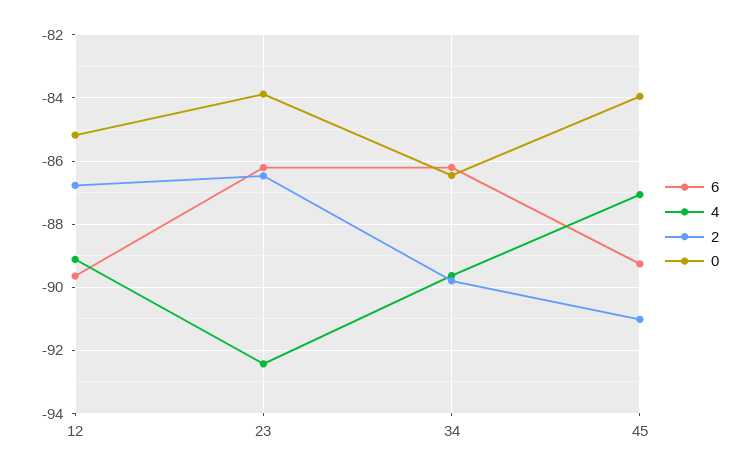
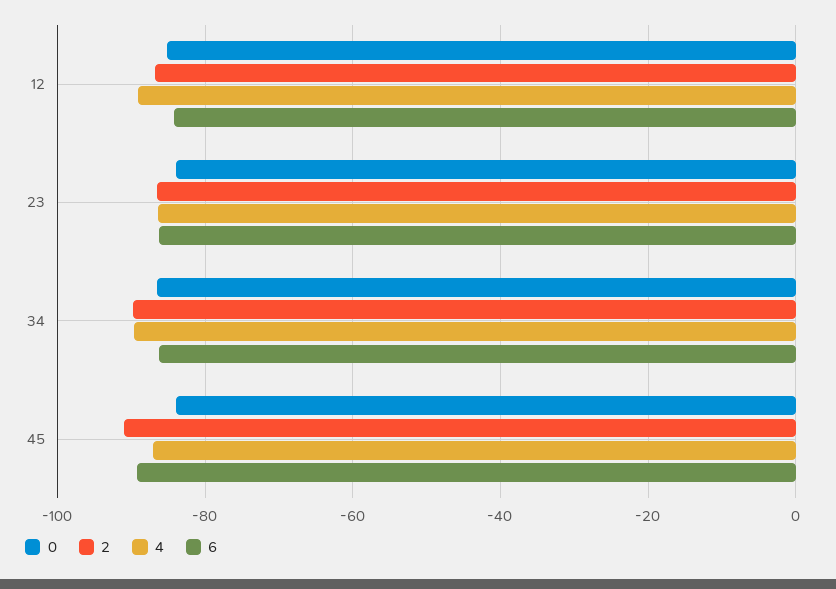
6, 12: -89.6 -> -84
4, 23: -92.4 -> -86

